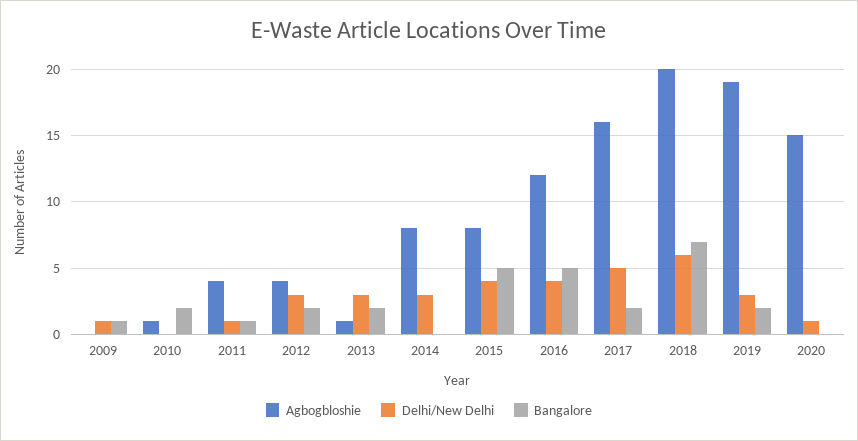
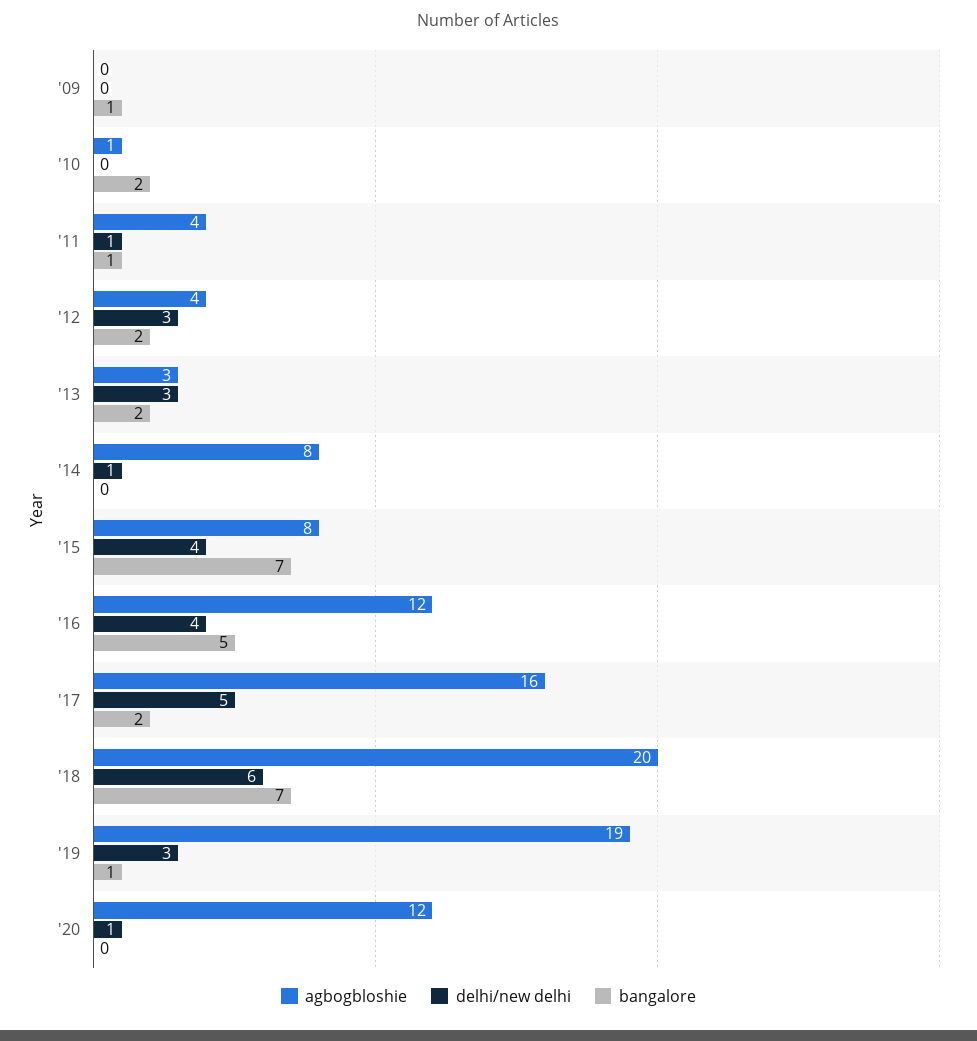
Delhi/New Delhi, 2009: 1 -> 0
Agbogbloshie, 2013: 1 -> 3
Delhi/New Delhi, 2014: 3 -> 1
Bangalore, 2015: 5 -> 7
Bangalore, 2019: 2 -> 1
Agbogbloshie, 2020: 15 -> 12

